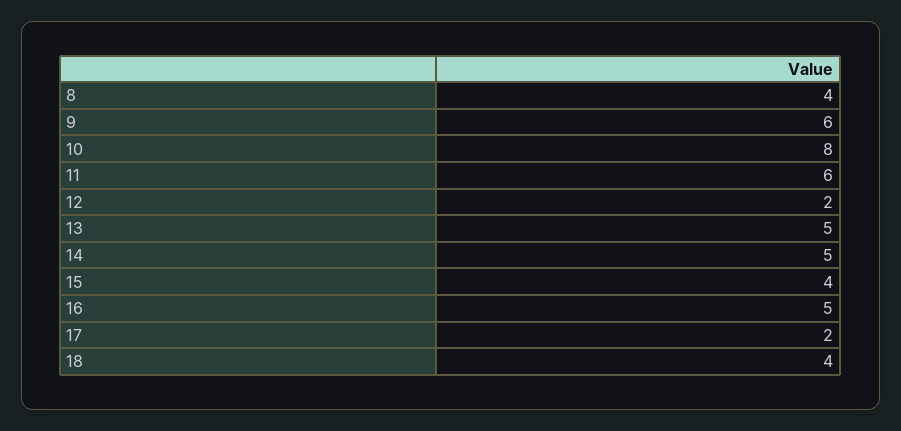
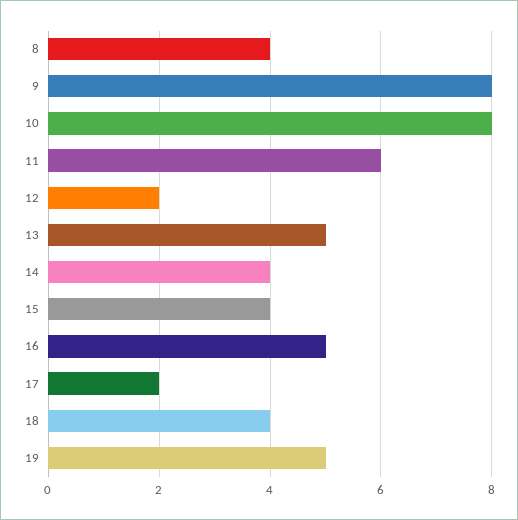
9: 6 -> 8
14: 5 -> 4
19: none -> 5

